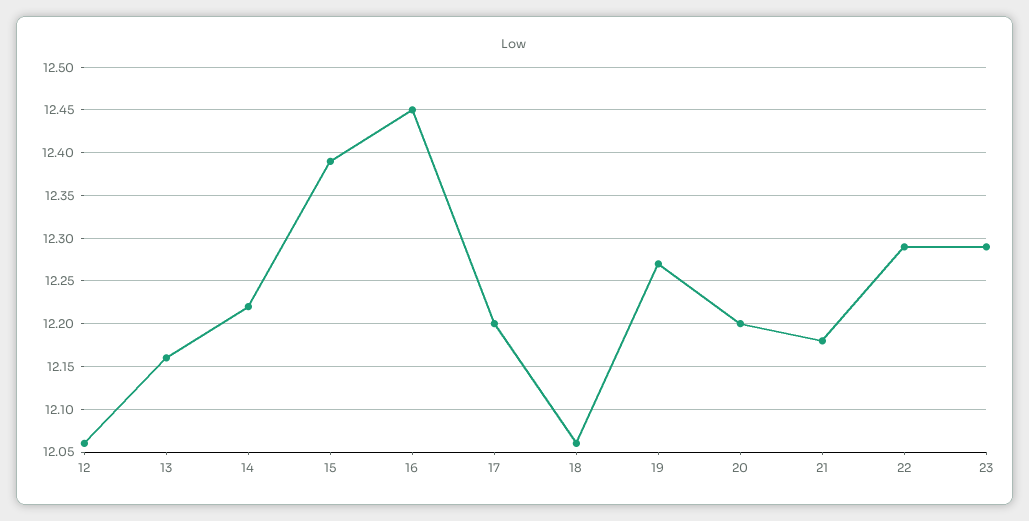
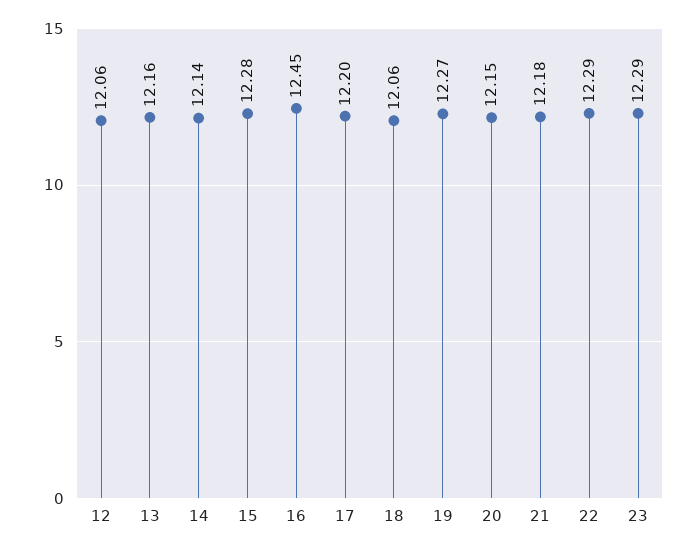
14: 12.22 -> 12.14
15: 12.39 -> 12.28
20: 12.2 -> 12.15

